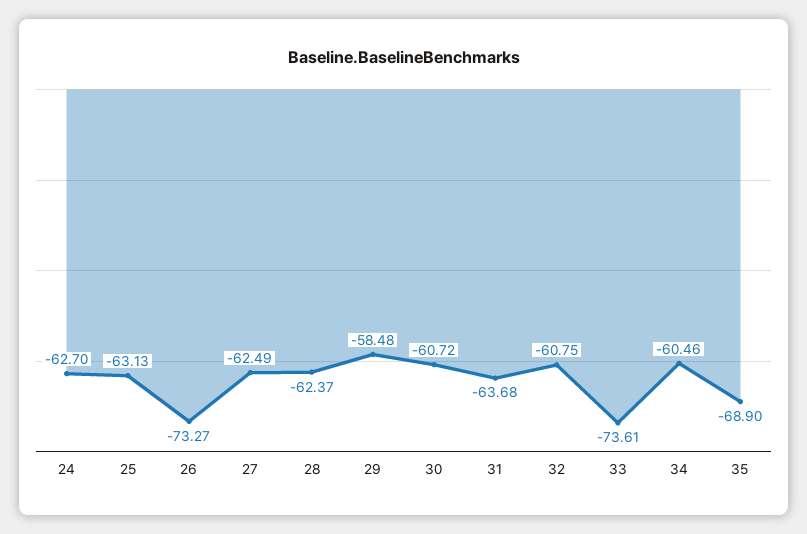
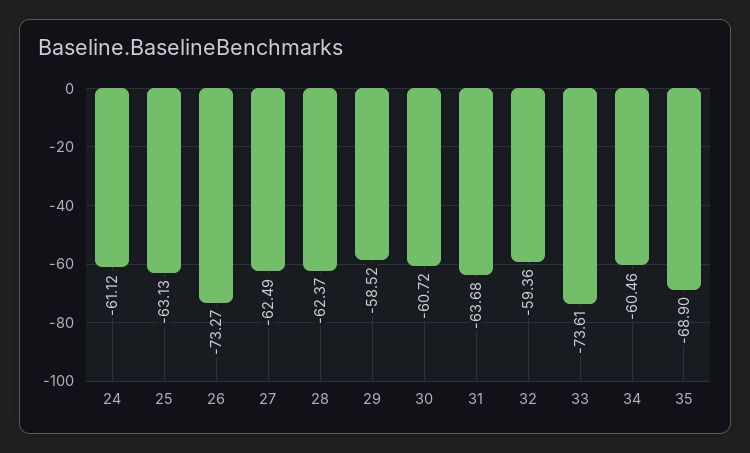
24: -62.7 -> -61.12
29: -58.48 -> -58.52
32: -60.75 -> -59.36

